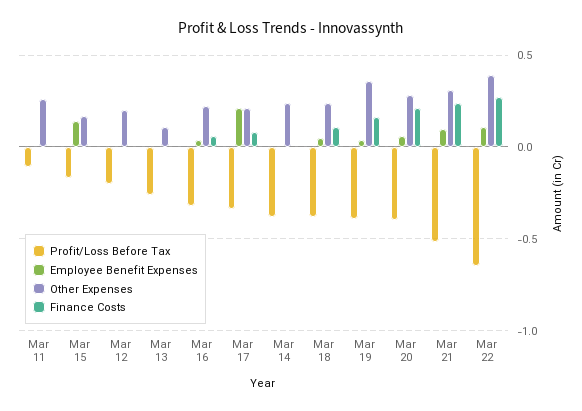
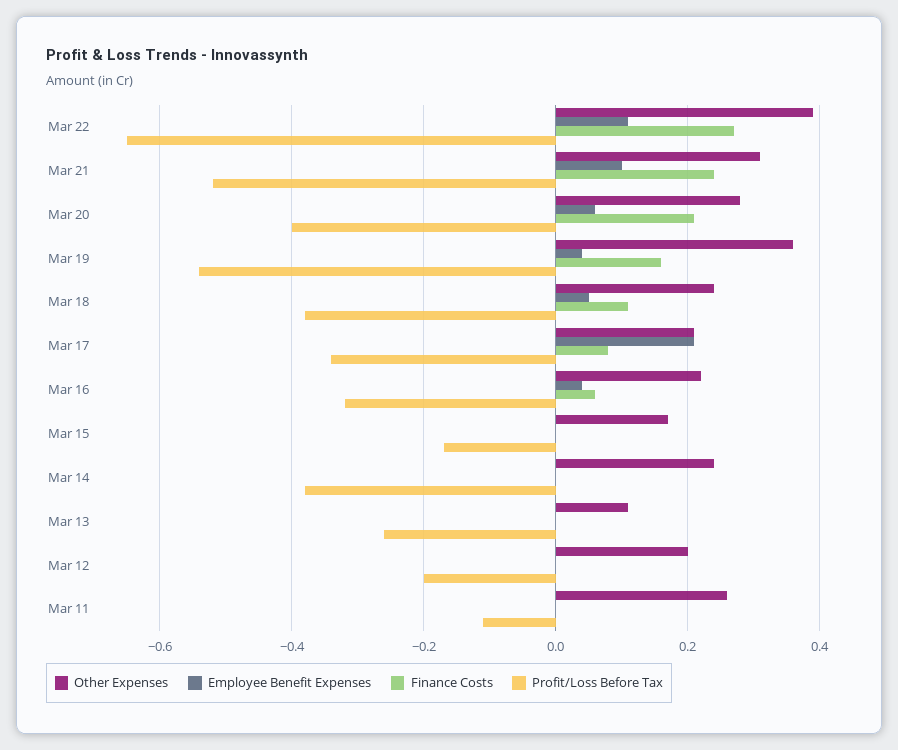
Employee Benefit Expenses, Mar 15: 0.15 -> 0
Profit/Loss Before Tax, Mar 19: -0.4 -> -0.55

